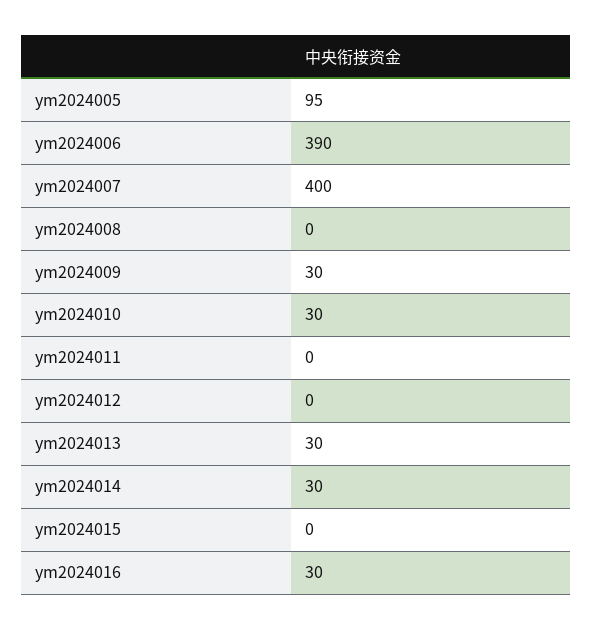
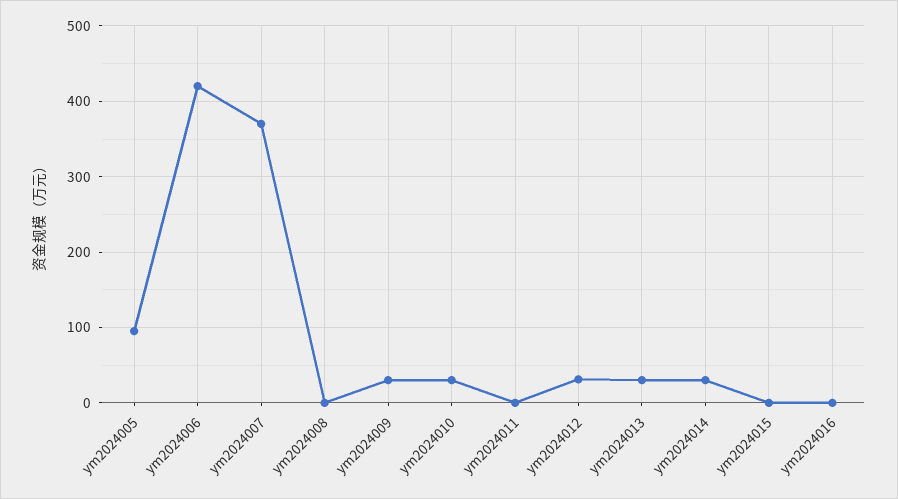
ym2024006: 390 -> 420
ym2024007: 400 -> 370
ym2024012: 0 -> 30
ym2024016: 30 -> 0

